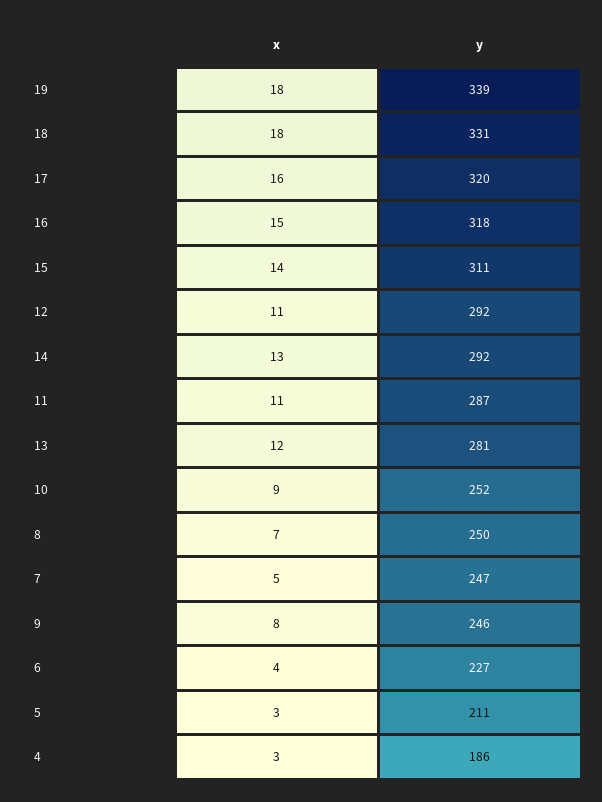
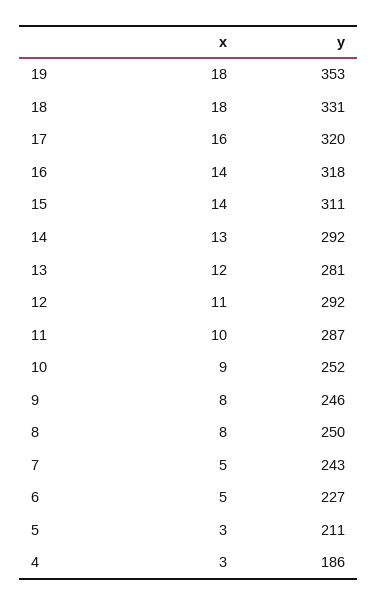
y, 19: 339 -> 353
x, 16: 15 -> 14
x, 11: 11 -> 10
x, 8: 7 -> 8
y, 7: 247 -> 243
x, 6: 4 -> 5

